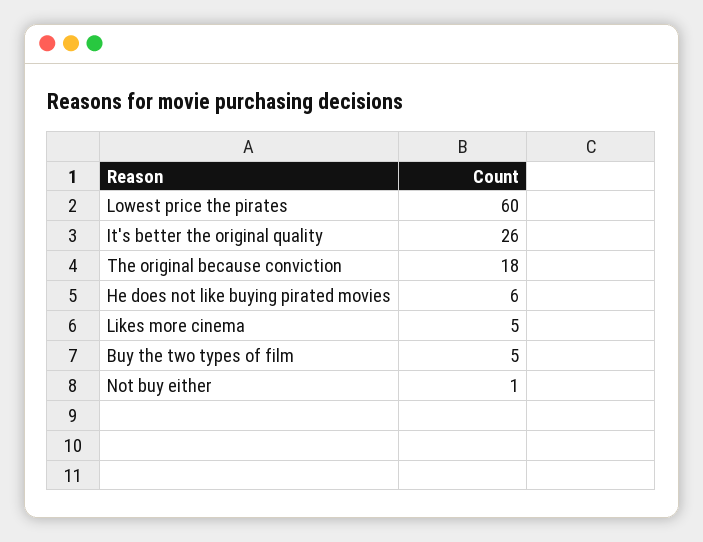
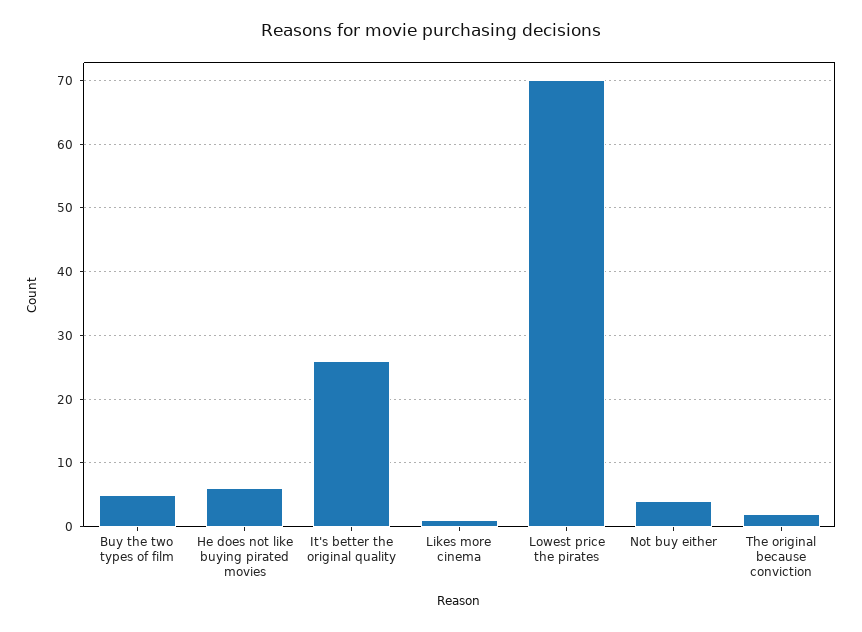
Lowest price the pirates: 60 -> 70
The original because conviction: 18 -> 2
Likes more cinema: 5 -> 1
Not buy either: 1 -> 4

